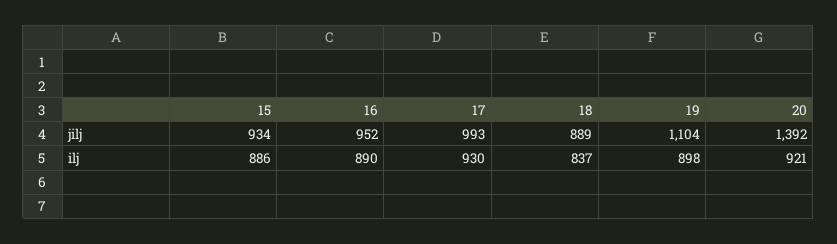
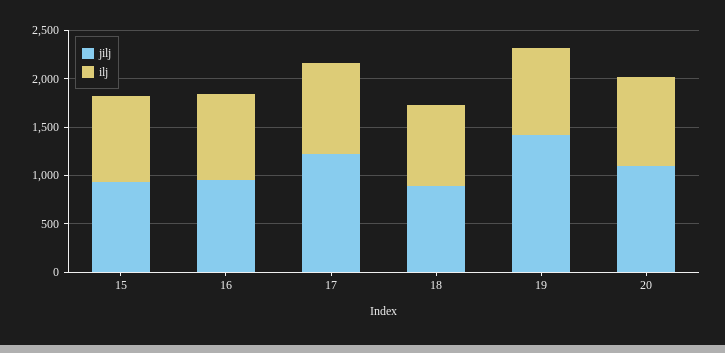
jilj, 17: 993 -> 1200
jilj, 19: 1104 -> 1400
jilj, 20: 1392 -> 1100

